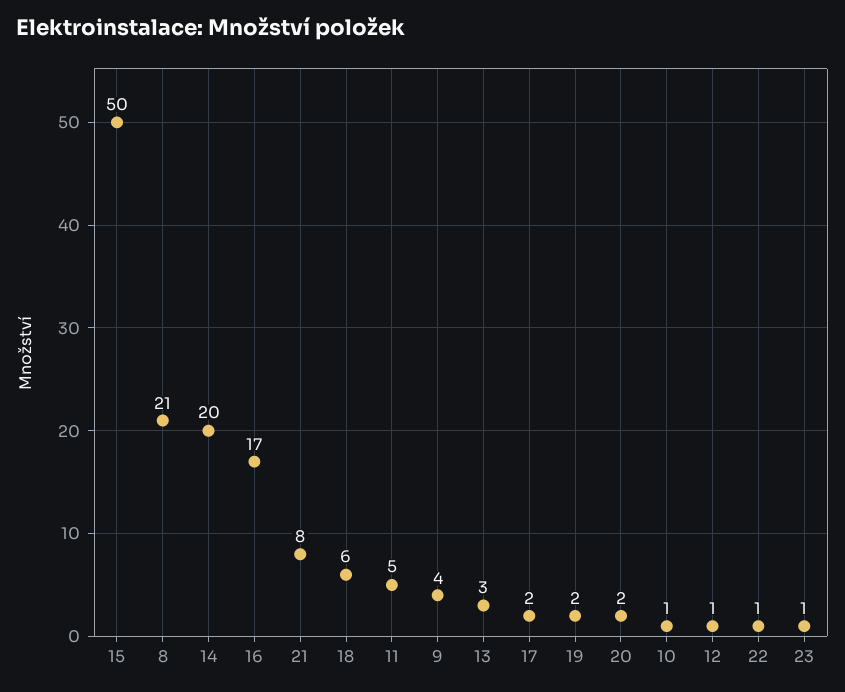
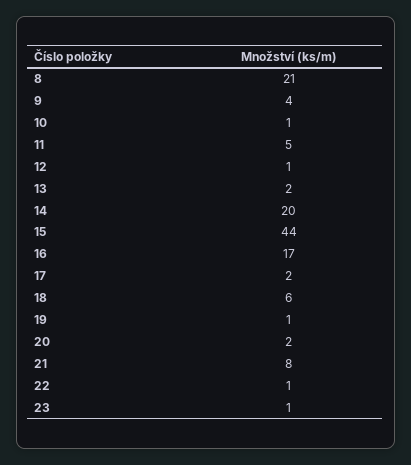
15: 50 -> 44
13: 3 -> 2
19: 2 -> 1

